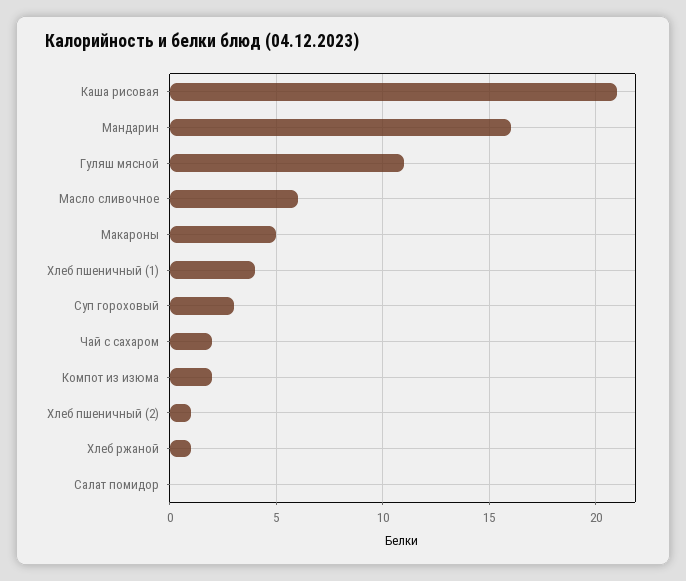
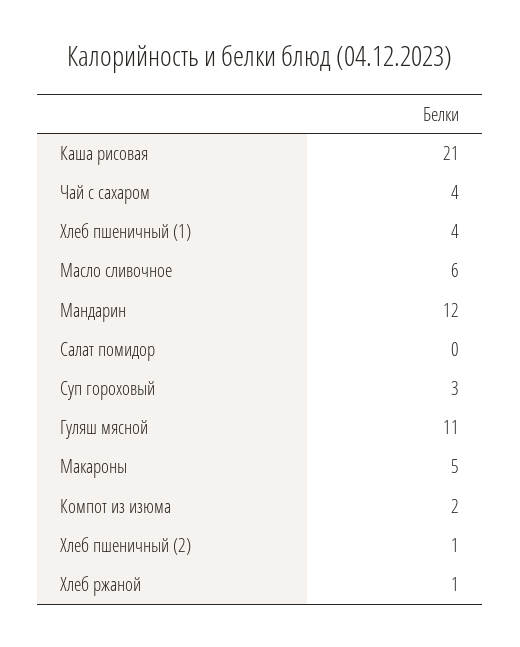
Мандарин: 16 -> 12
Чай с сахаром: 2 -> 4

